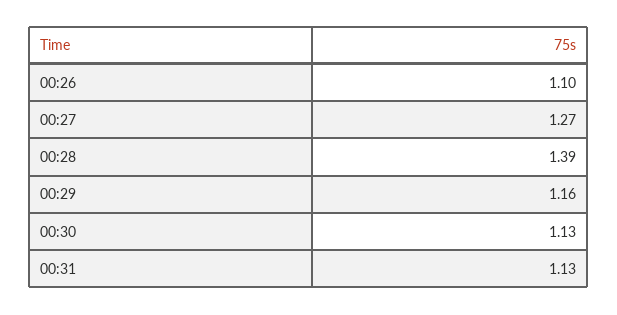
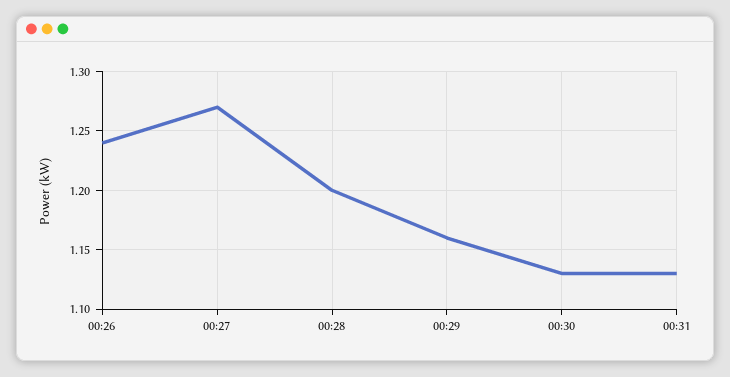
00:26: 1.1 -> 1.24
00:28: 1.39 -> 1.2

